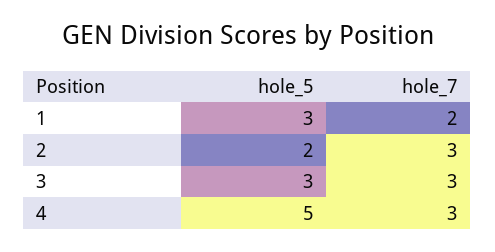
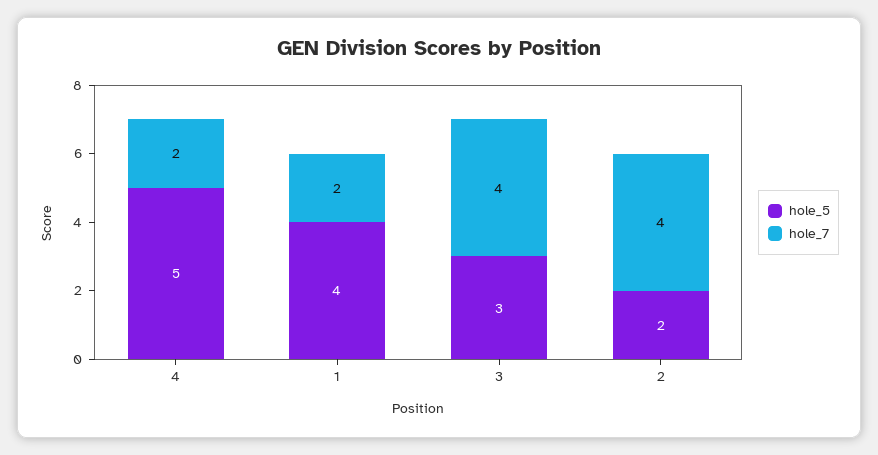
hole_5, 1: 3 -> 4
hole_7, 2: 3 -> 4
hole_7, 3: 3 -> 4
hole_7, 4: 3 -> 2

